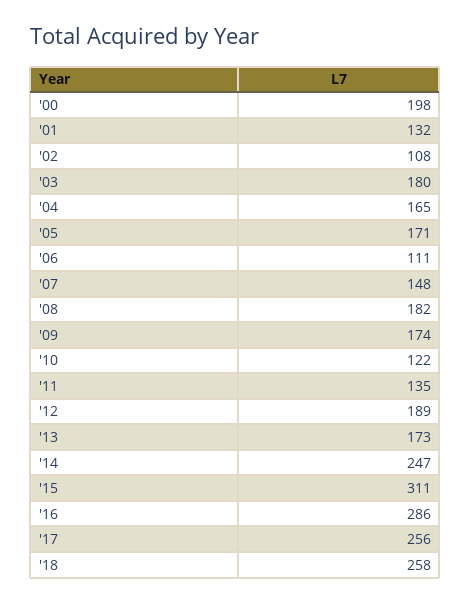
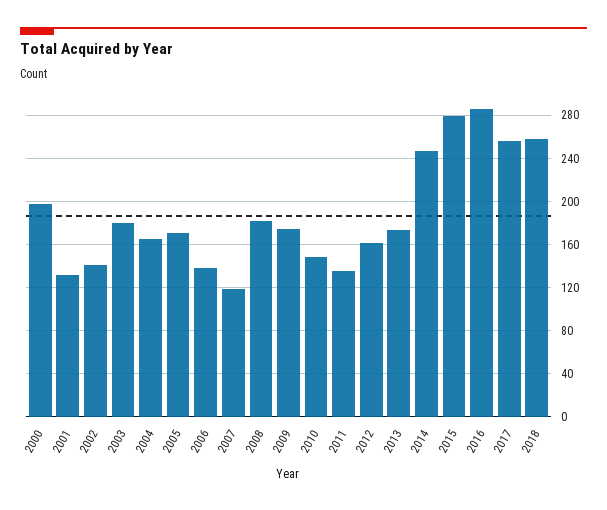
'02: 108 -> 140
'06: 111 -> 140
'07: 148 -> 120
'10: 122 -> 150
'12: 189 -> 160
'15: 311 -> 280

